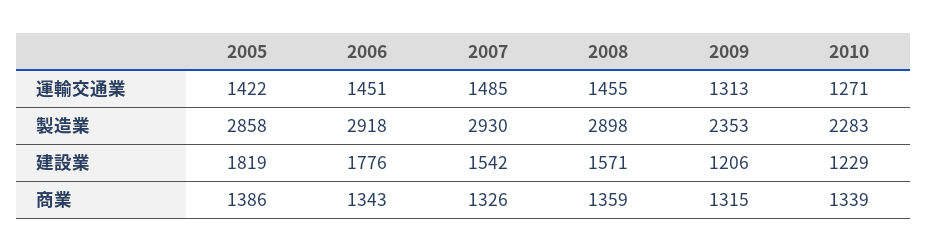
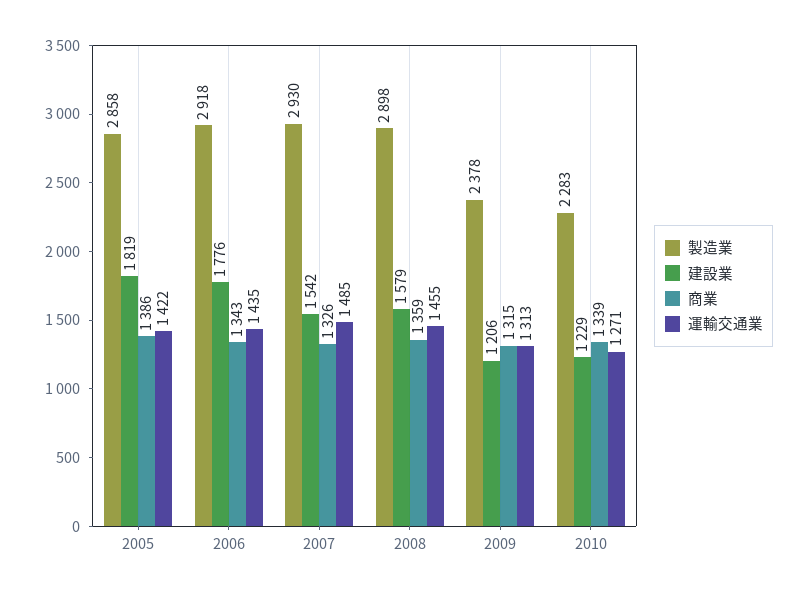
運輸交通業, 2006: 1451 -> 1435
製造業, 2009: 2353 -> 2378
建設業, 2008: 1571 -> 1579

